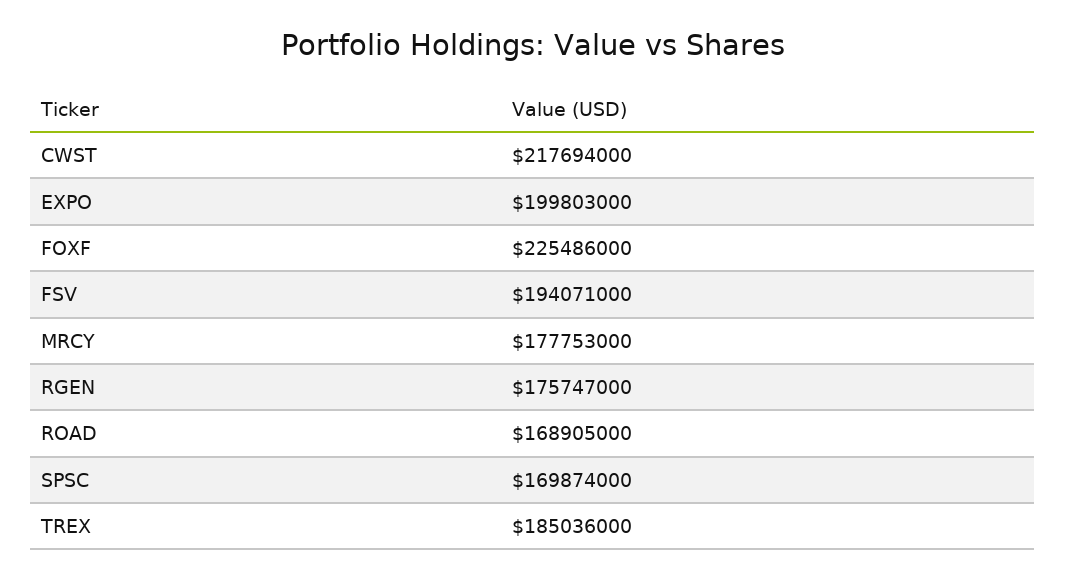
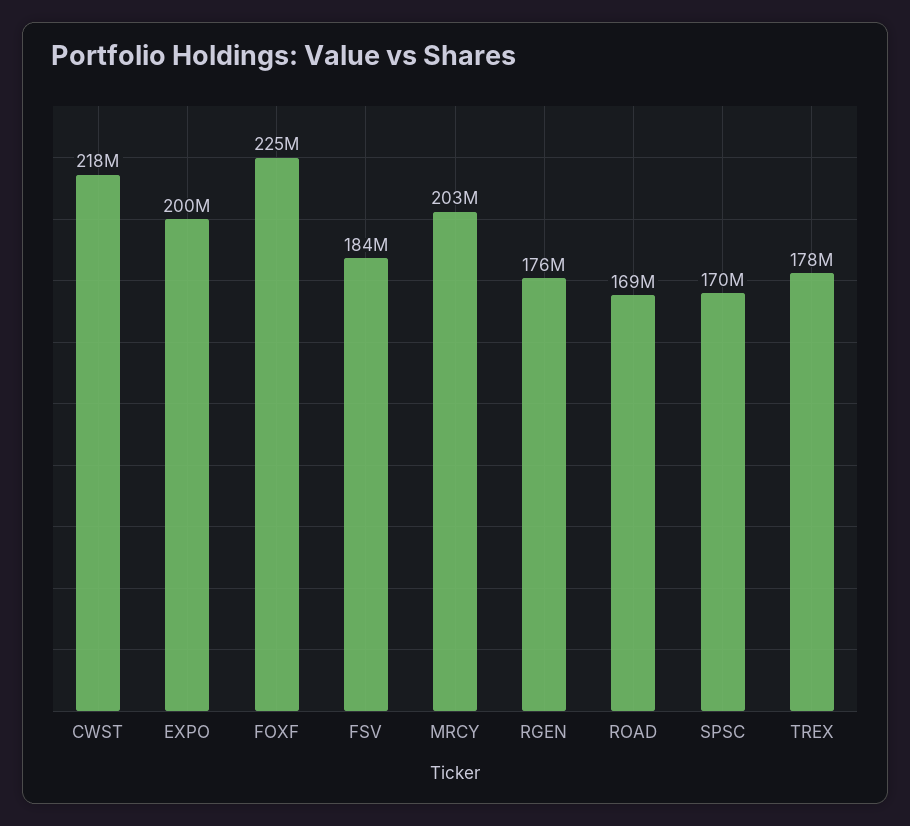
FSV: 194071000 -> 184000000
MRCY: 177753000 -> 203000000
TREX: 185036000 -> 178000000

